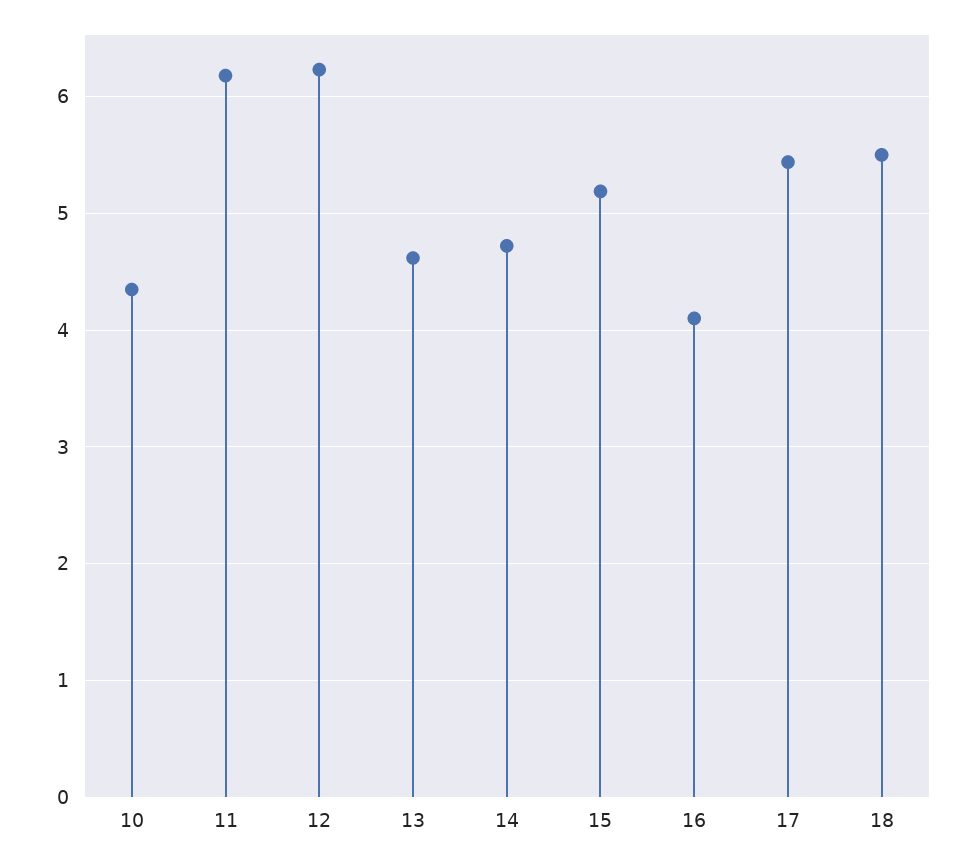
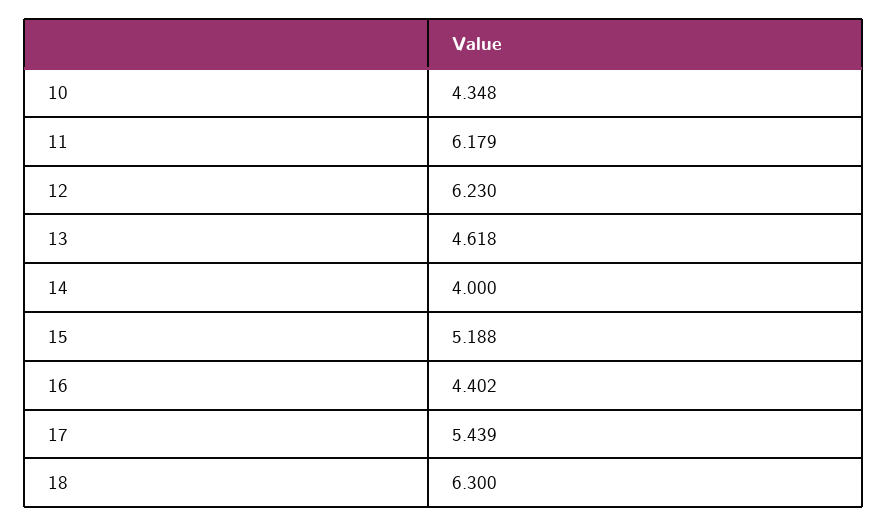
14: 4.7 -> 4
16: 4.1 -> 4.402
18: 5.5 -> 6.3

